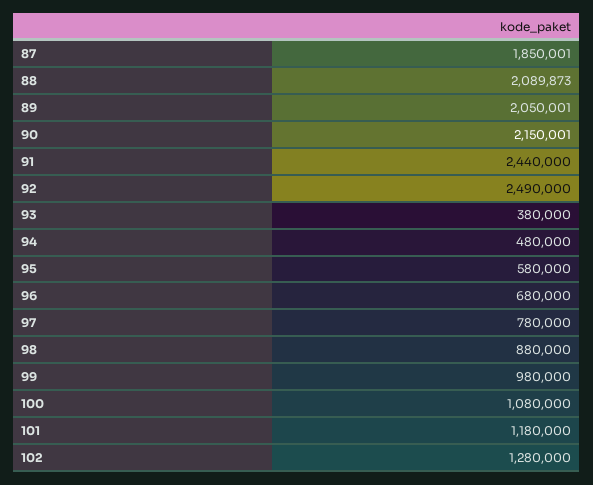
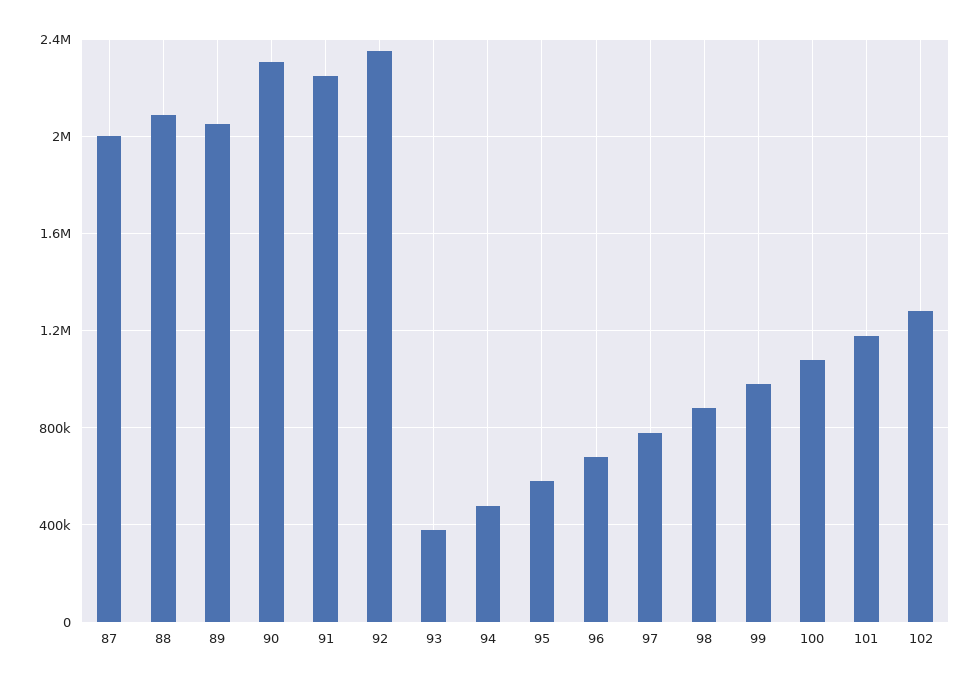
87: 1850001 -> 2000000
90: 2150001 -> 2300000
91: 2440000 -> 2250000
92: 2490000 -> 2350000

